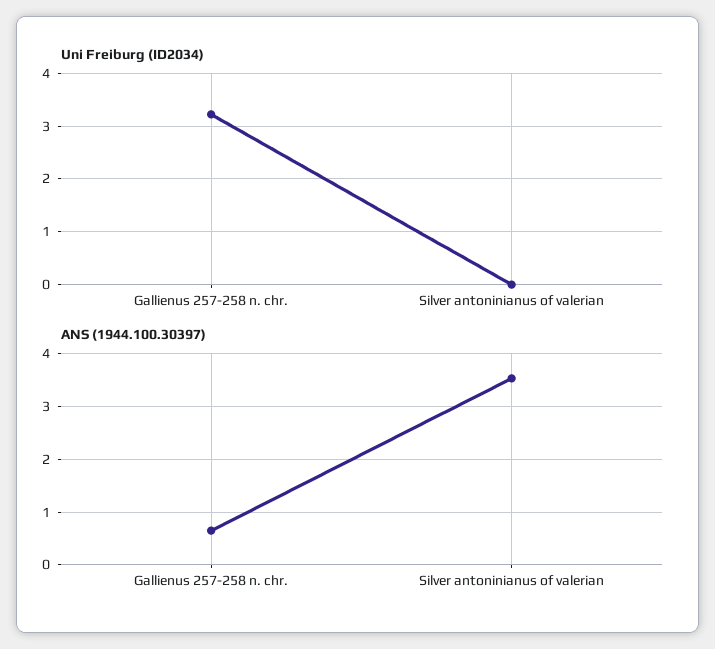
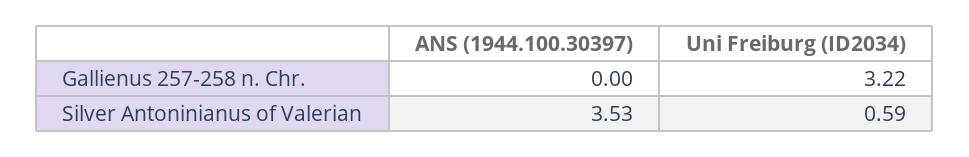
Uni Freiburg (ID2034), Silver antoninianus of valerian: 0 -> 0.59
ANS (1944.100.30397), Gallienus 257-258 n. chr.: 0.6 -> 0

